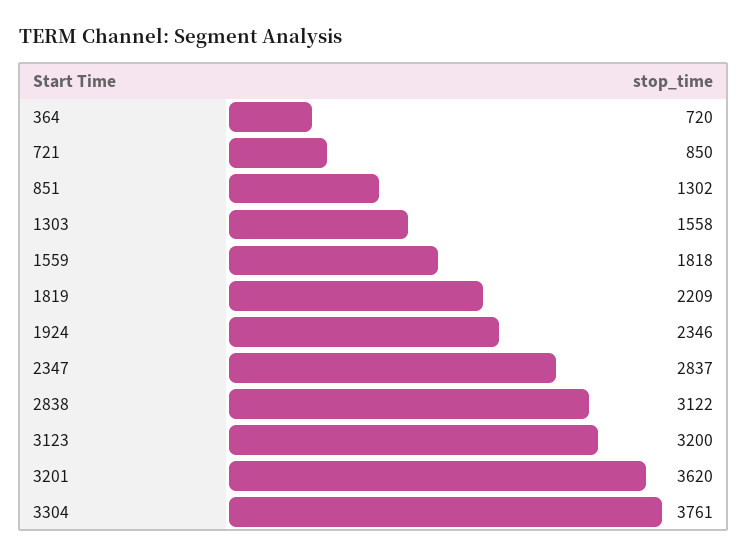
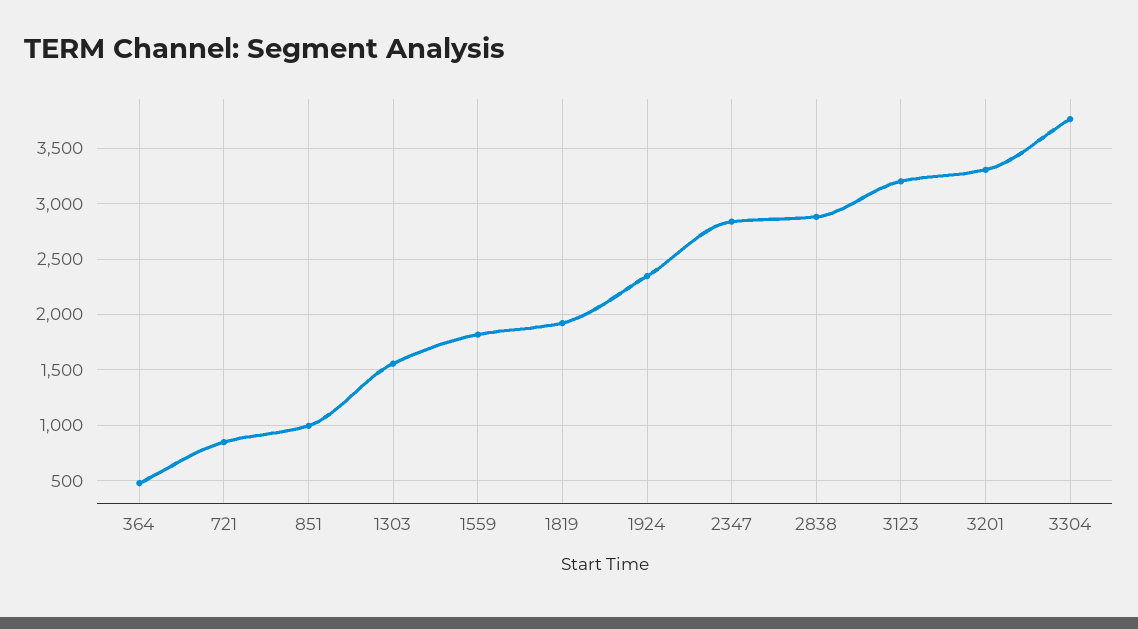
364: 720 -> 500
851: 1302 -> 1000
1819: 2209 -> 1900
2838: 3122 -> 2900
3201: 3620 -> 3300

